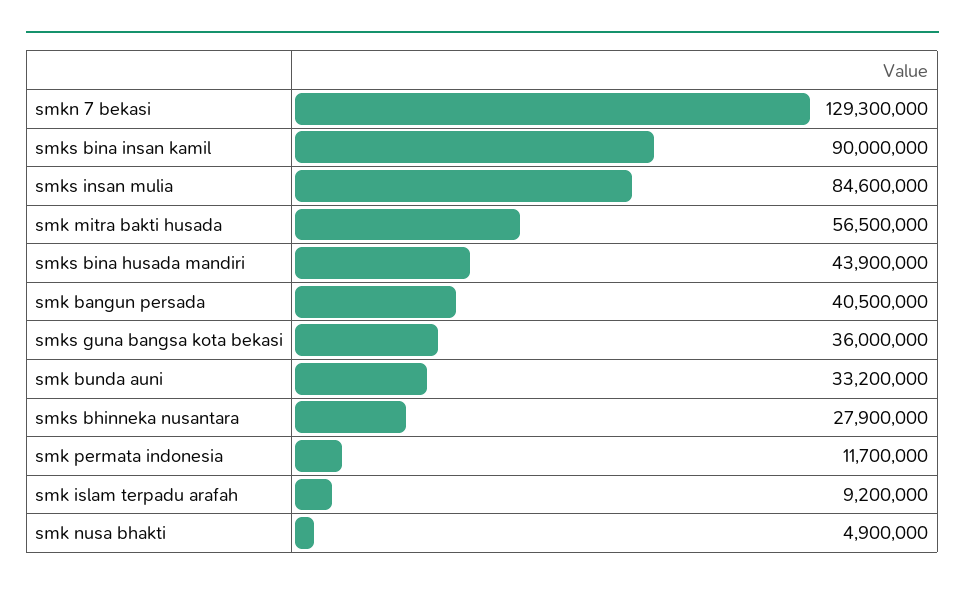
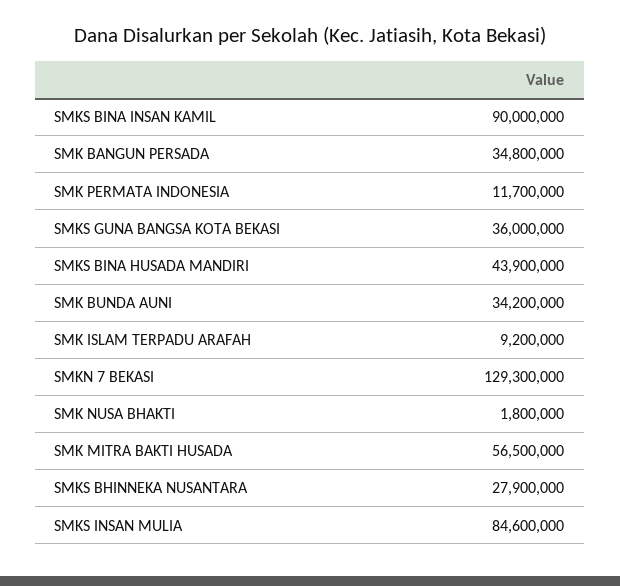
smk bangun persada: 40500000 -> 34800000
smk bunda auni: 33200000 -> 34200000
smk nusa bhakti: 4900000 -> 1800000

